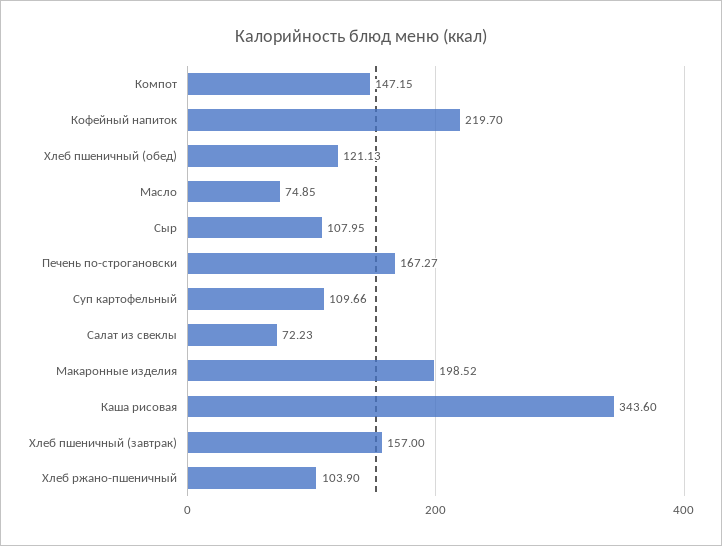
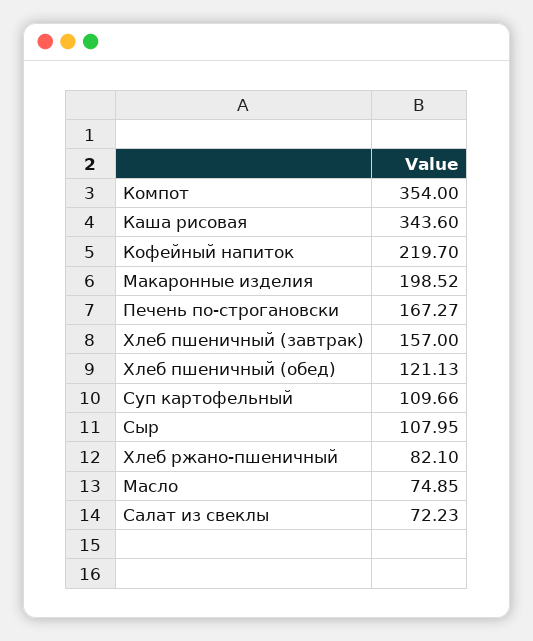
Компот: 147.15 -> 354
Хлеб ржано-пшеничный: 103.9 -> 82.1

